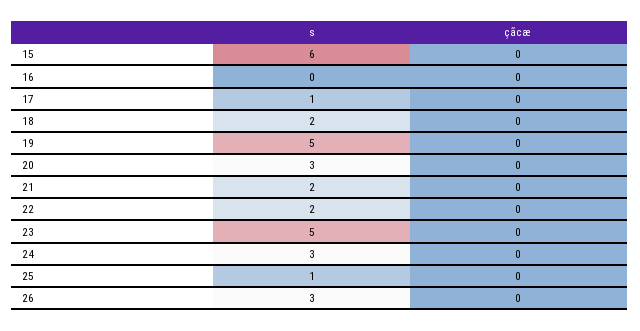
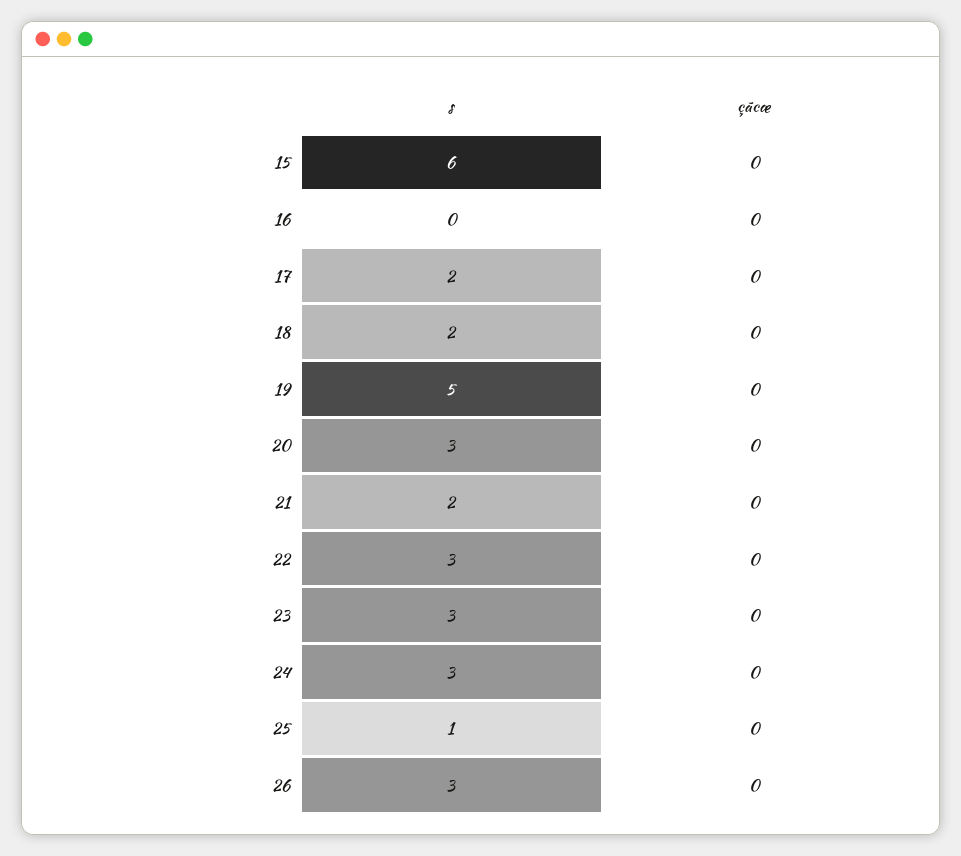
s, 17: 1 -> 2
s, 22: 2 -> 3
s, 23: 5 -> 3

